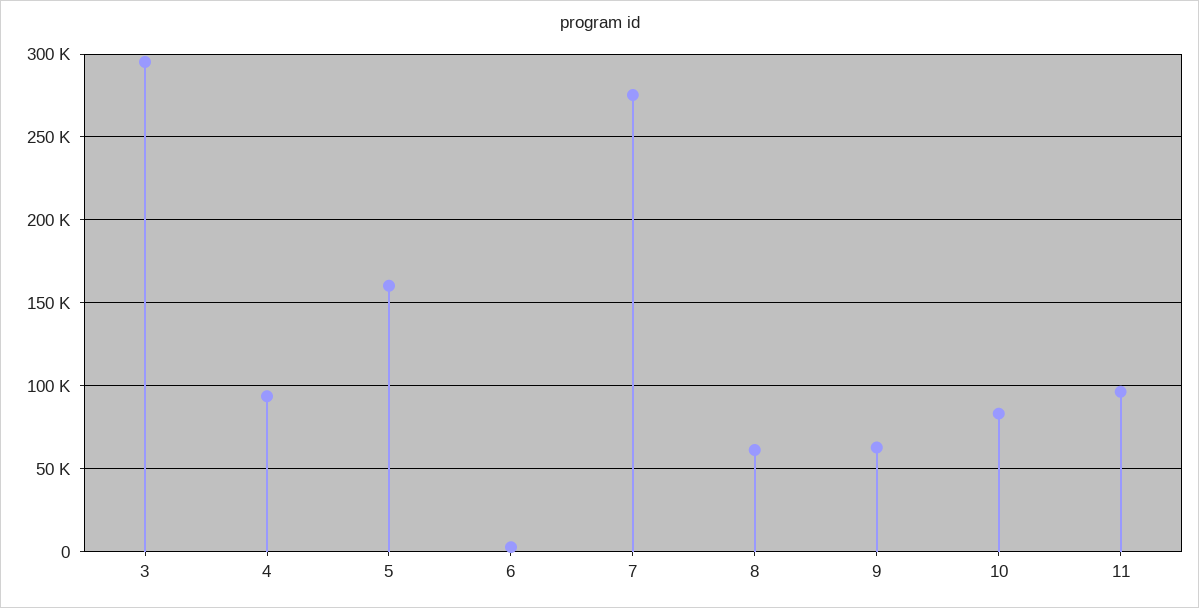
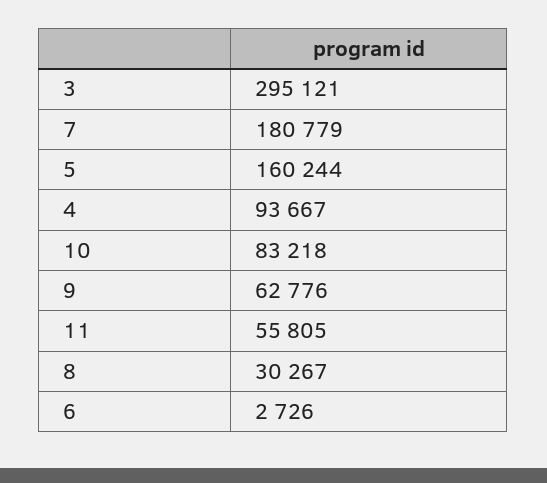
7: 275000 -> 180779
8: 60000 -> 30267
11: 95000 -> 55805

